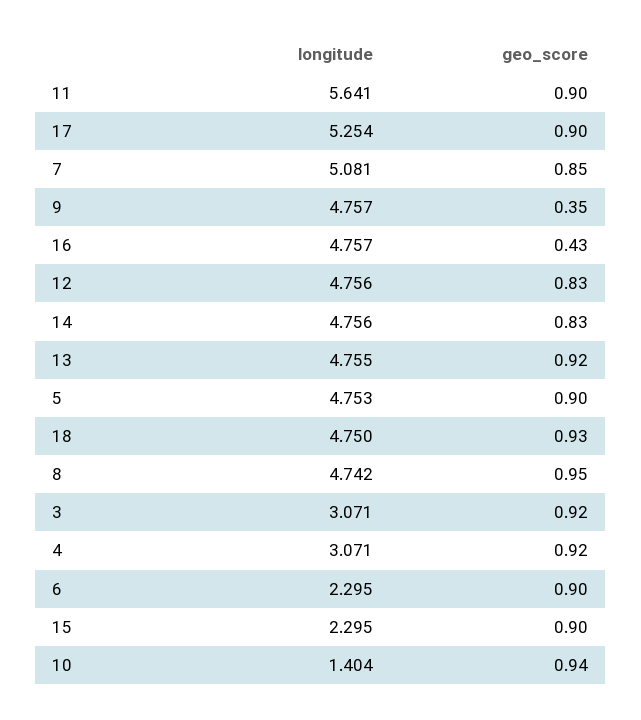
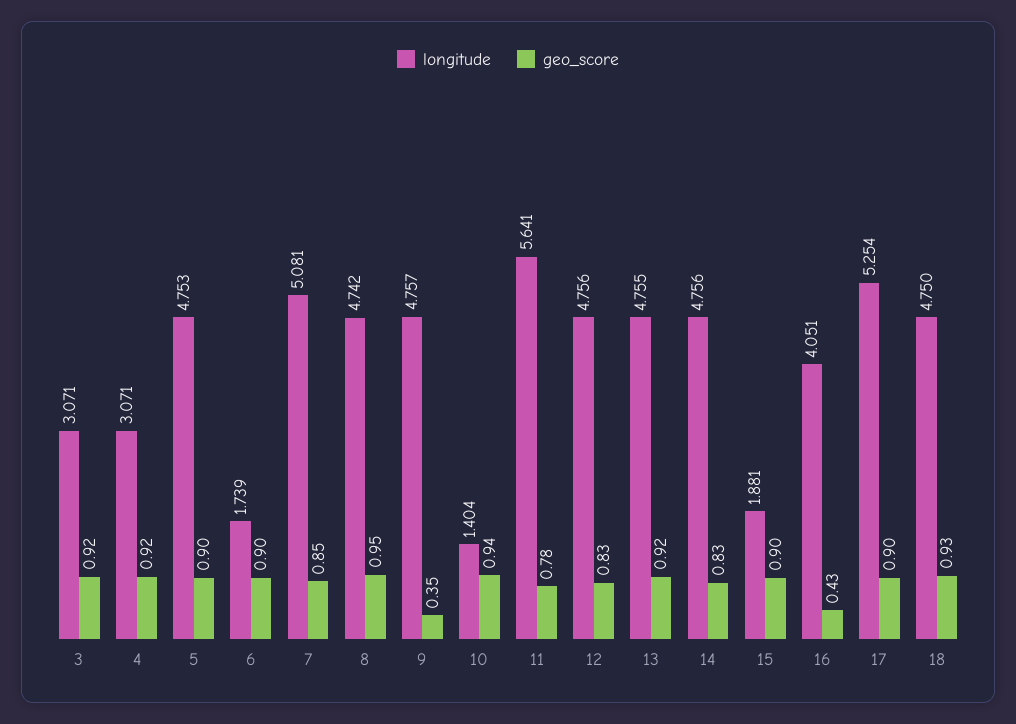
geo_score, 11: 0.9 -> 0.78
longitude, 16: 4.757 -> 4.051
longitude, 6: 2.295 -> 1.739
longitude, 15: 2.295 -> 1.881

